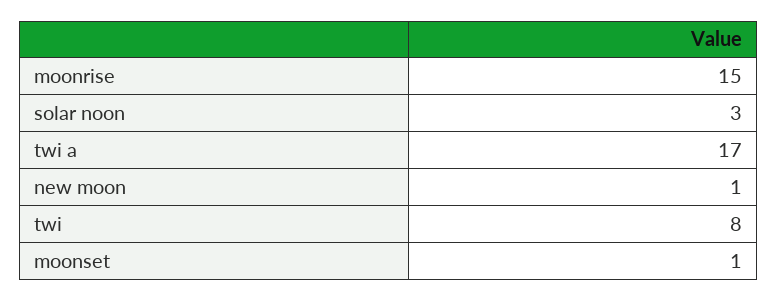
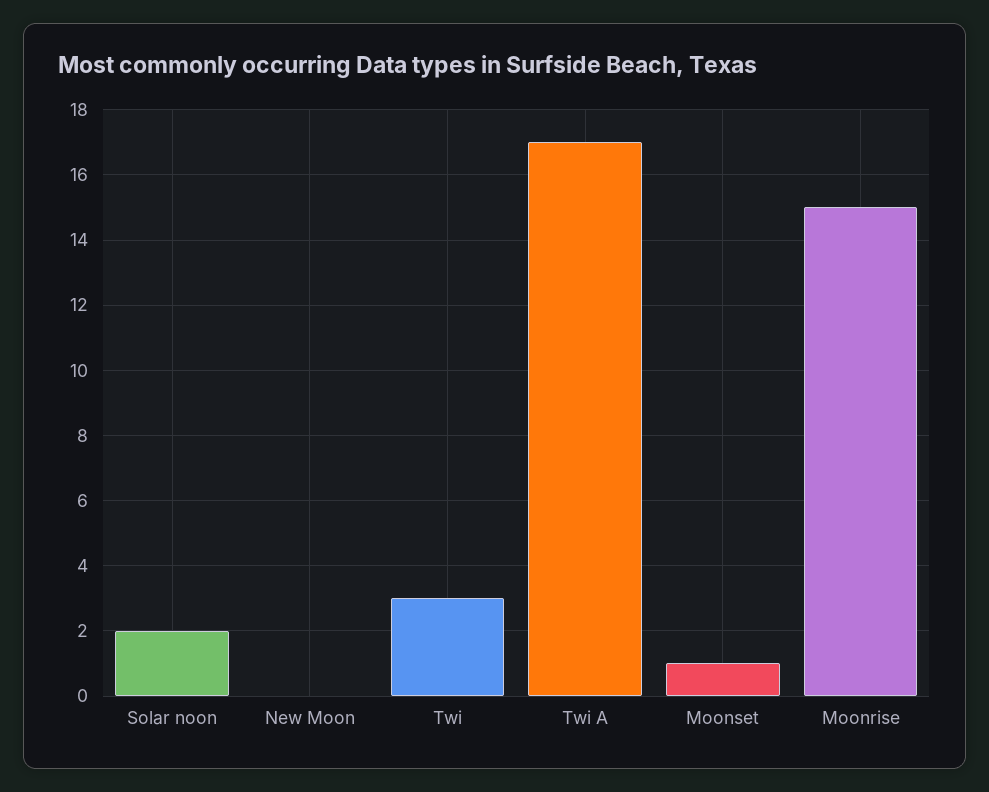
solar noon: 3 -> 2
new moon: 1 -> 0
twi: 8 -> 3

